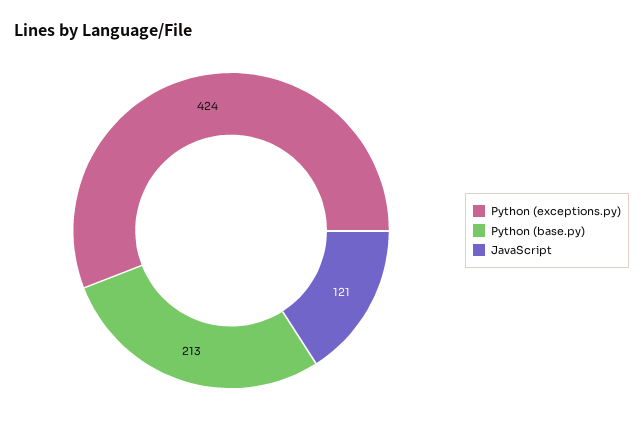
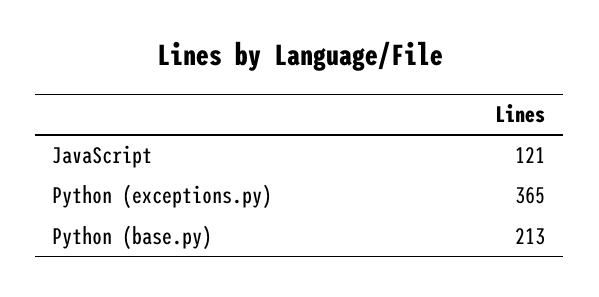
Python (exceptions.py): 424 -> 365

